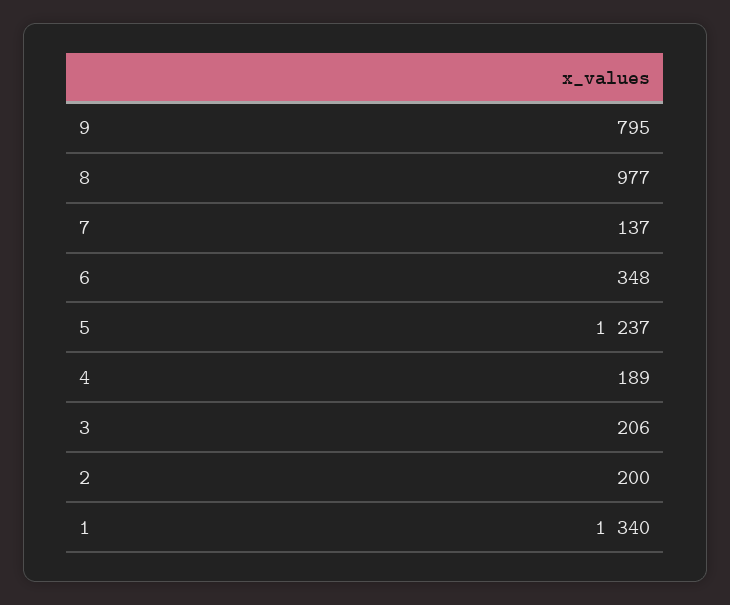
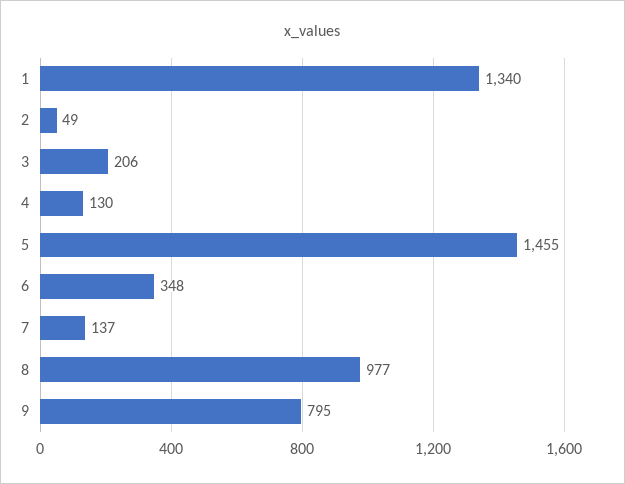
5: 1237 -> 1455
4: 189 -> 130
2: 200 -> 49

